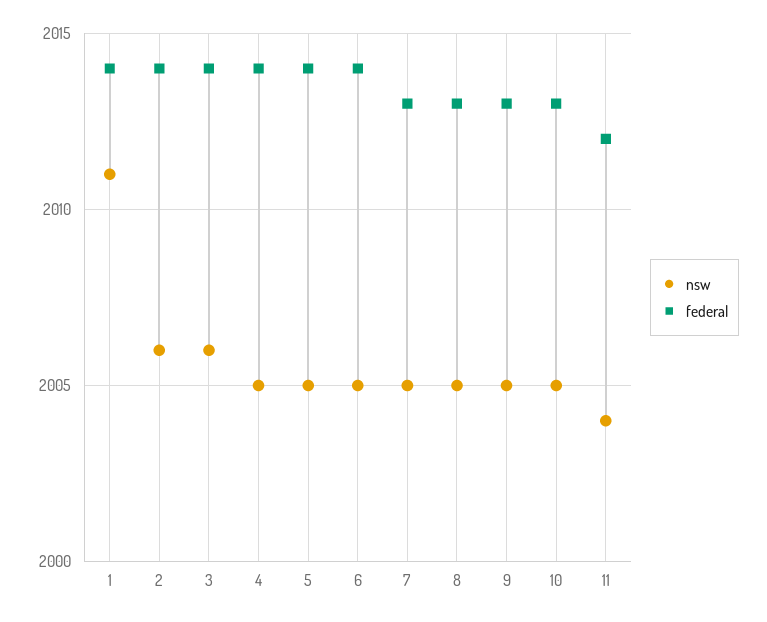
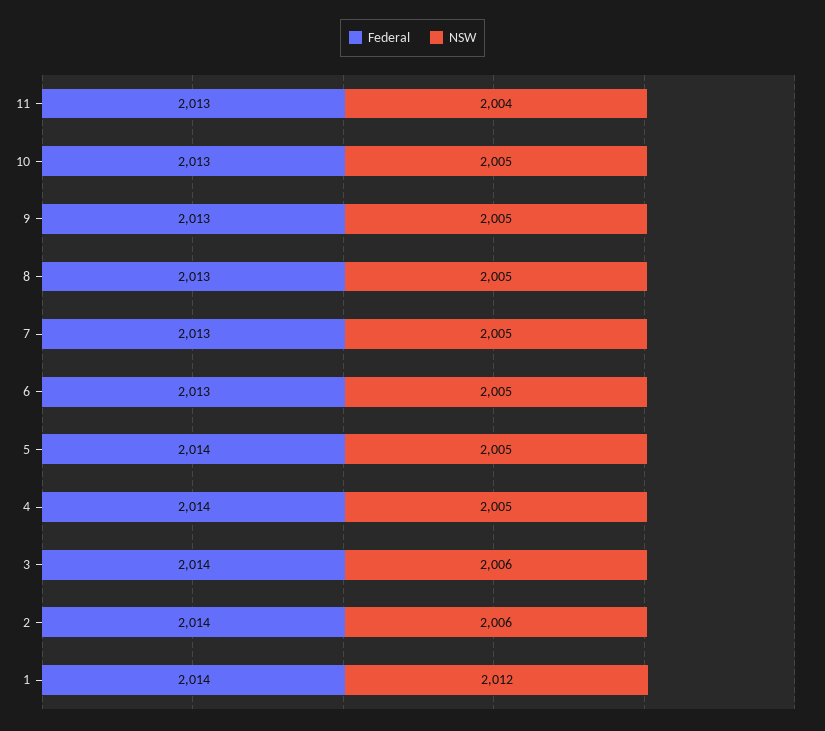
nsw, 1: 2011 -> 2012
federal, 6: 2014 -> 2013
federal, 11: 2012 -> 2013

